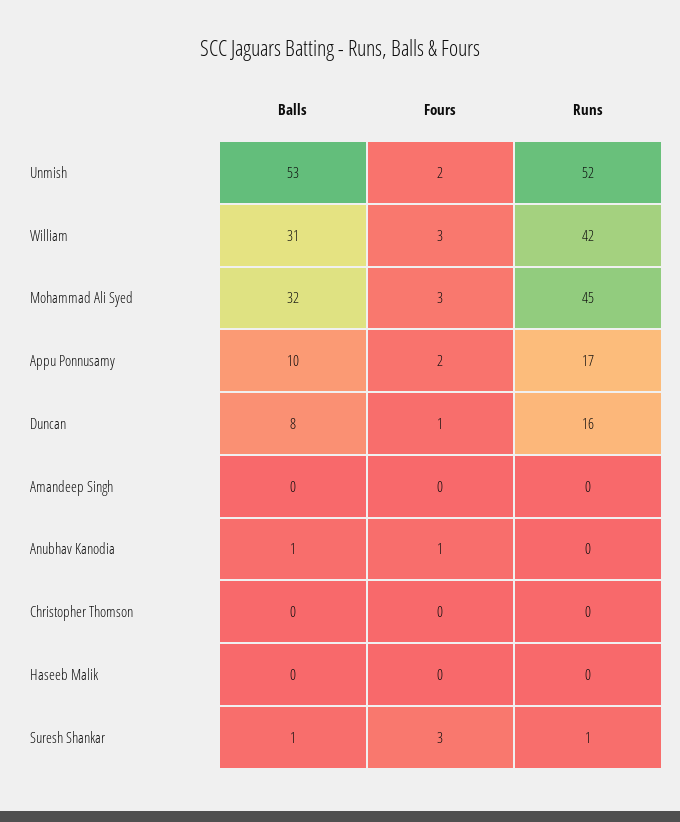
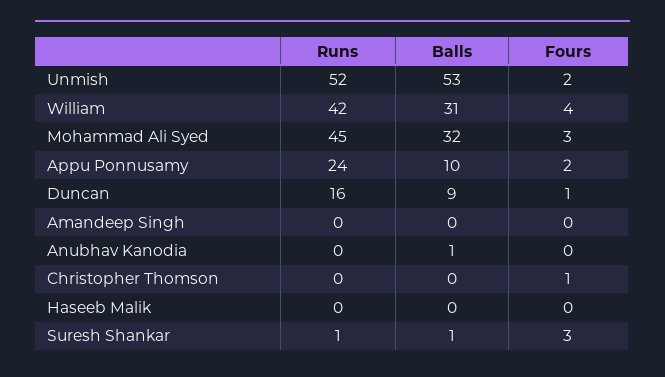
Fours, William: 3 -> 4
Runs, Appu Ponnusamy: 17 -> 24
Balls, Duncan: 8 -> 9
Fours, Anubhav Kanodia: 1 -> 0
Fours, Christopher Thomson: 0 -> 1

